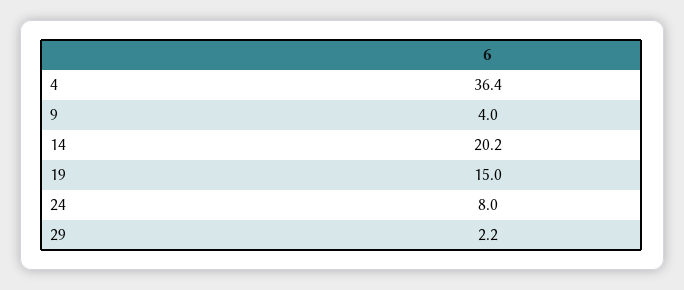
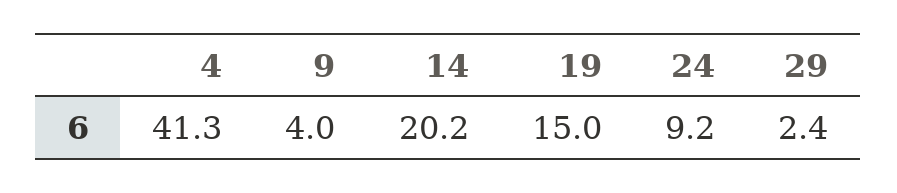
4: 36.4 -> 41.3
24: 8 -> 9.2
29: 2.2 -> 2.4

